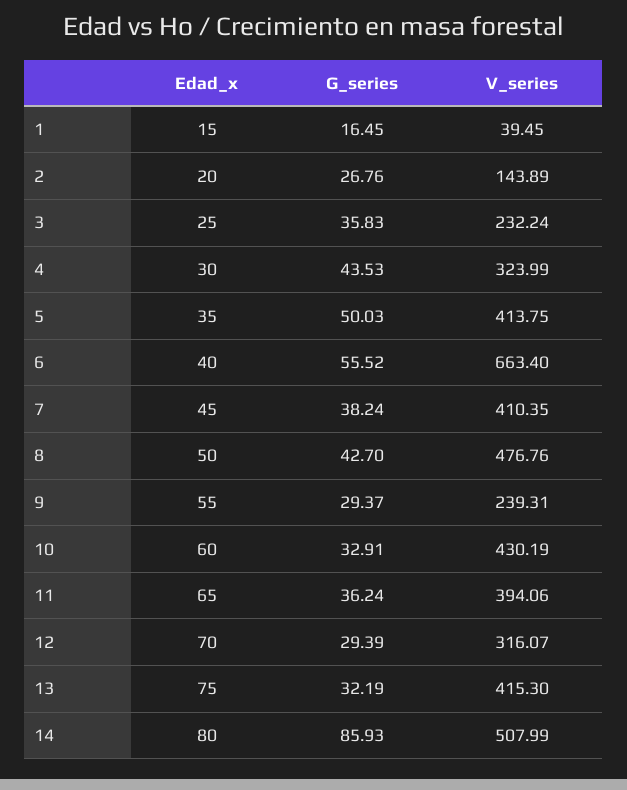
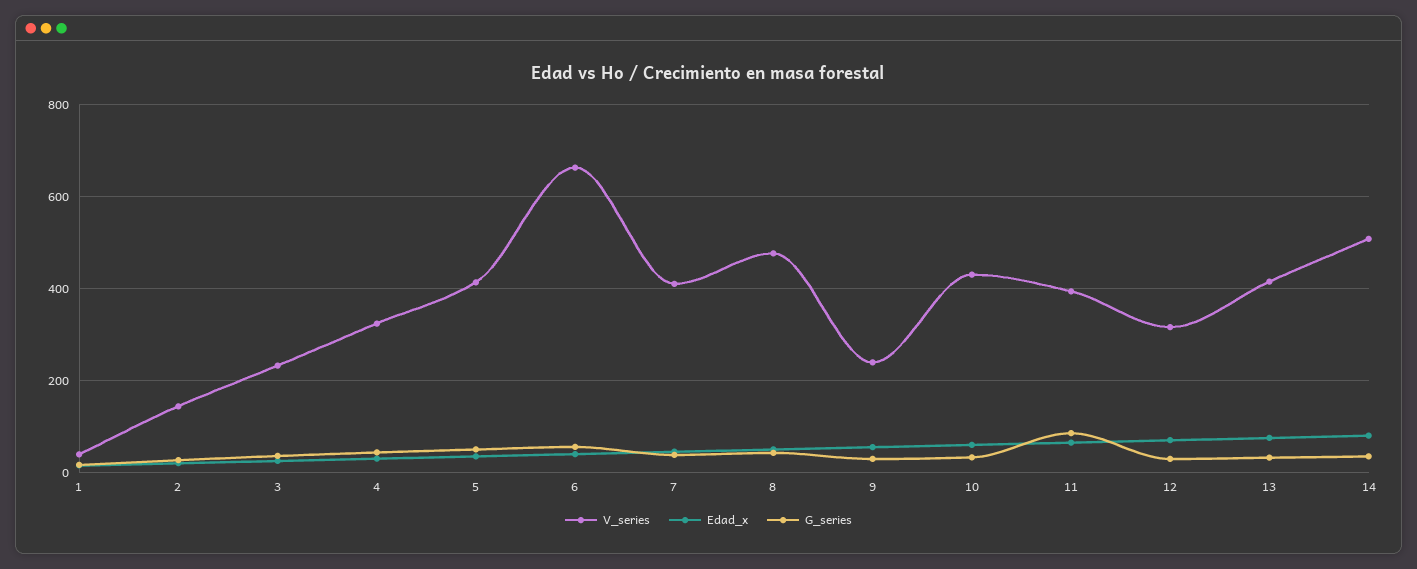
G_series, 11: 36.24 -> 80
G_series, 14: 85.93 -> 40

